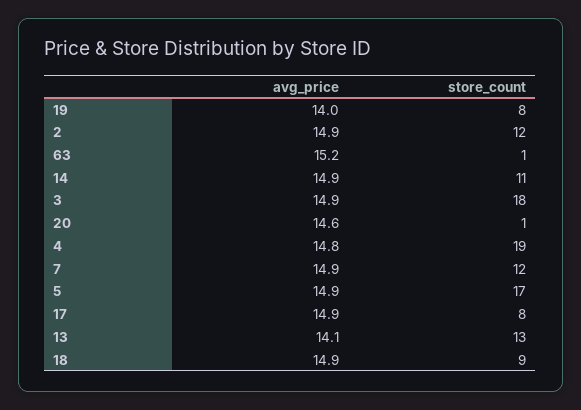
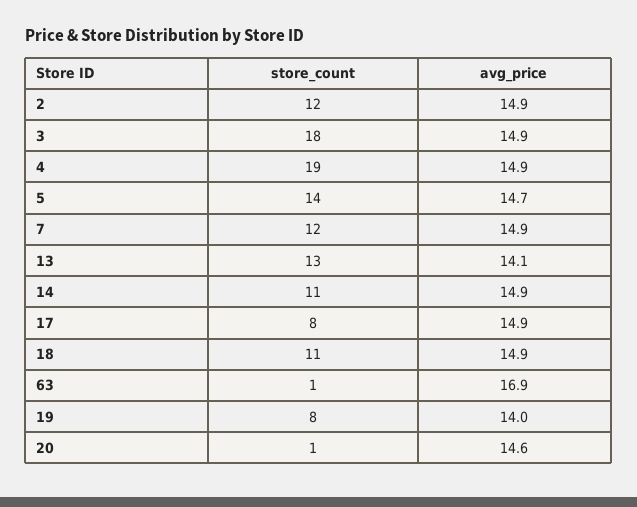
avg_price, 63: 15.2 -> 16.9
avg_price, 4: 14.8 -> 14.9
avg_price, 5: 14.9 -> 14.7
store_count, 5: 17 -> 14
store_count, 18: 9 -> 11

